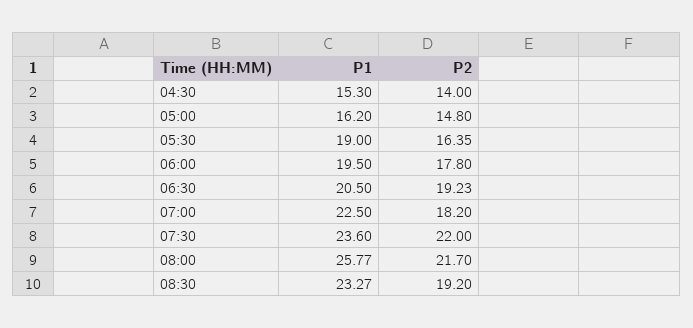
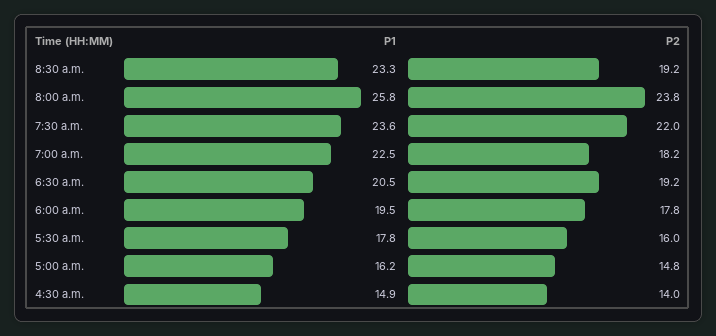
P1, 04:30: 15.3 -> 14.9
P1, 05:30: 19 -> 17.8
P2, 05:30: 16.35 -> 16
P2, 08:00: 21.7 -> 23.8

